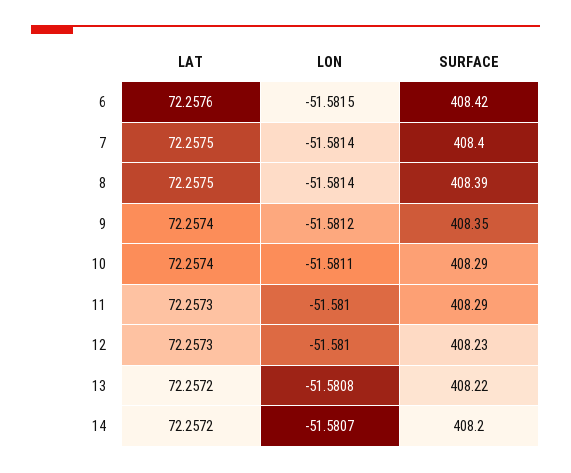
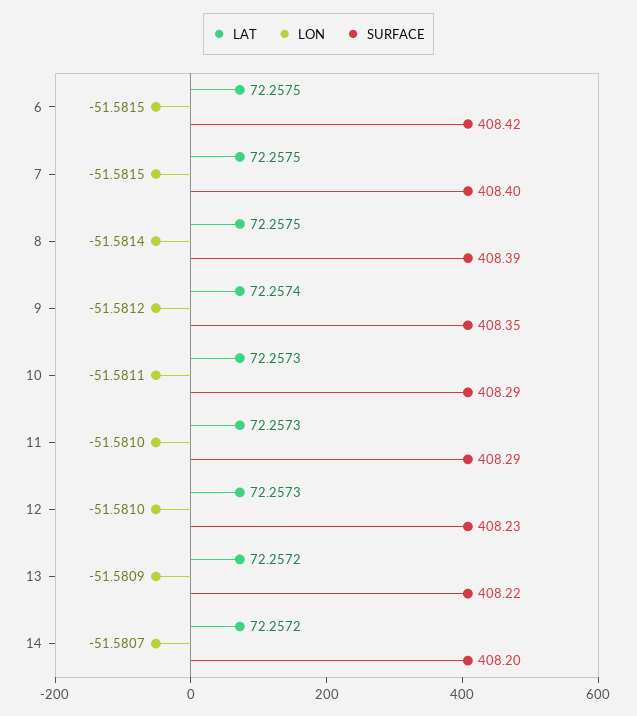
LAT, 6: 72.2576 -> 72.2575
LON, 7: -51.5814 -> -51.5815
LAT, 10: 72.2574 -> 72.2573
LON, 13: -51.5808 -> -51.5809

